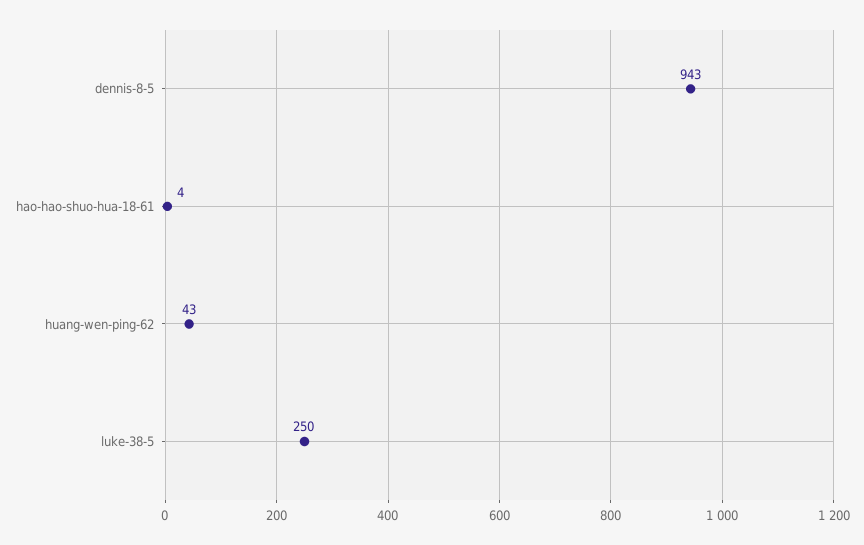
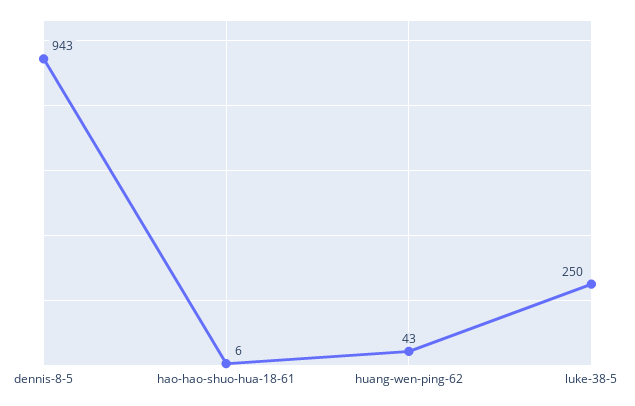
hao-hao-shuo-hua-18-61: 4 -> 6

